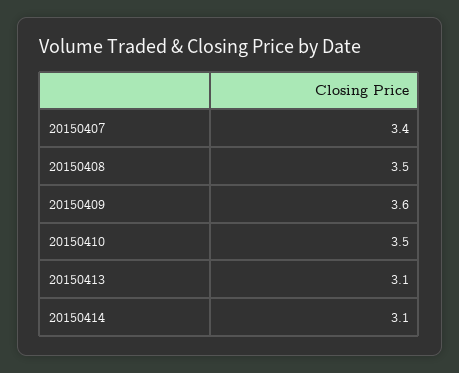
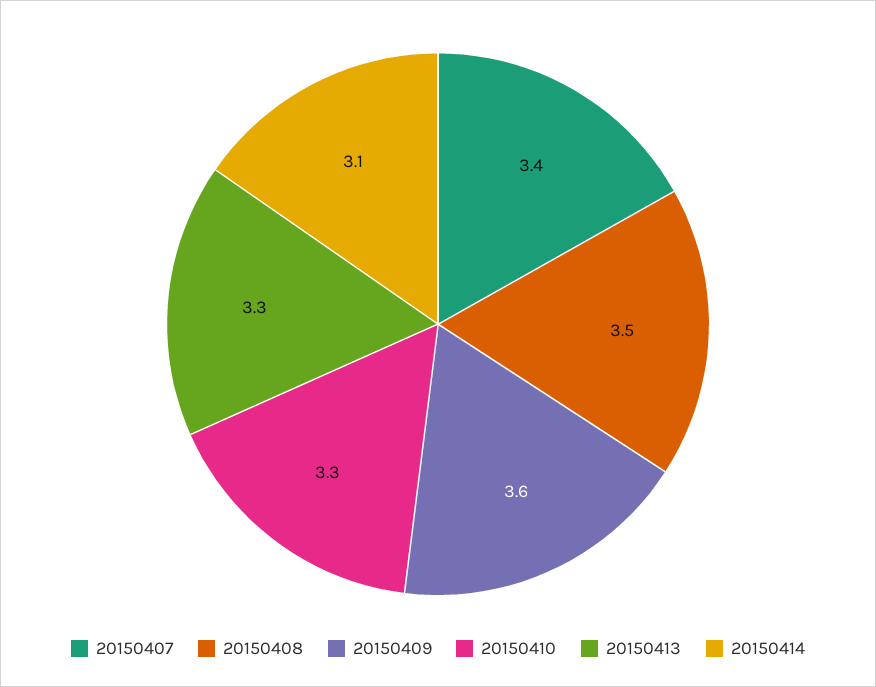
20150410: 3.5 -> 3.3
20150413: 3.1 -> 3.3

